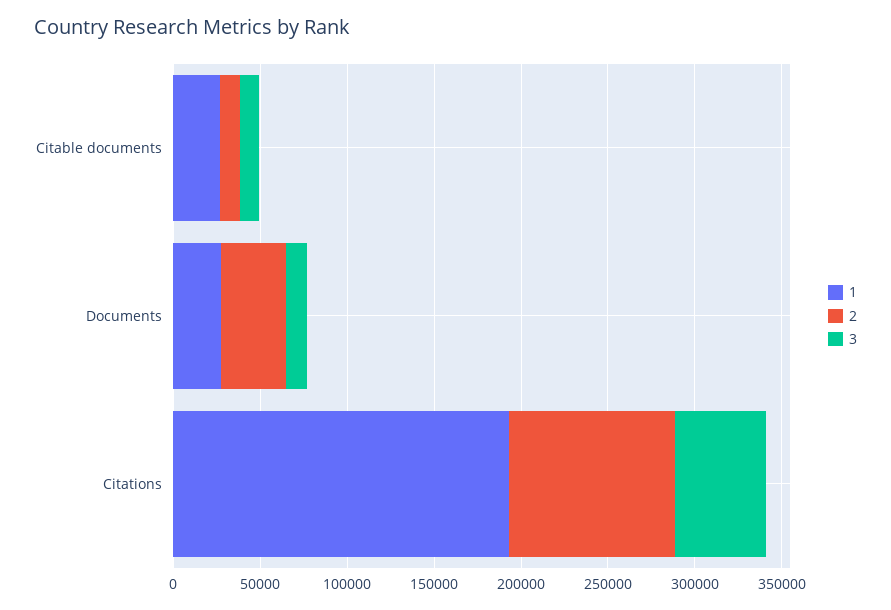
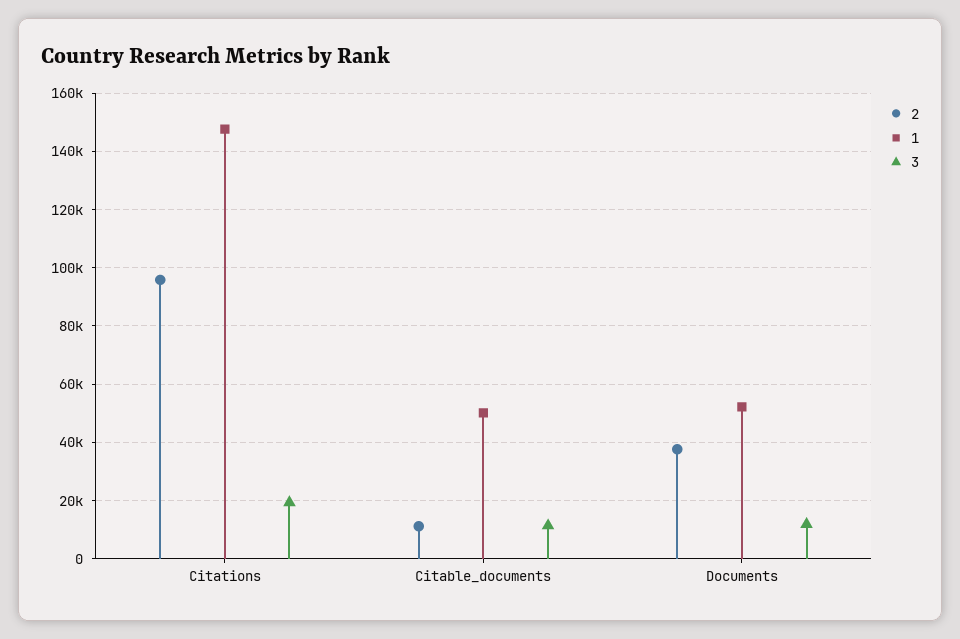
1, Citable documents: 30000 -> 50000
1, Documents: 30000 -> 52500
1, Citations: 190000 -> 147500
3, Citations: 50000 -> 20000

